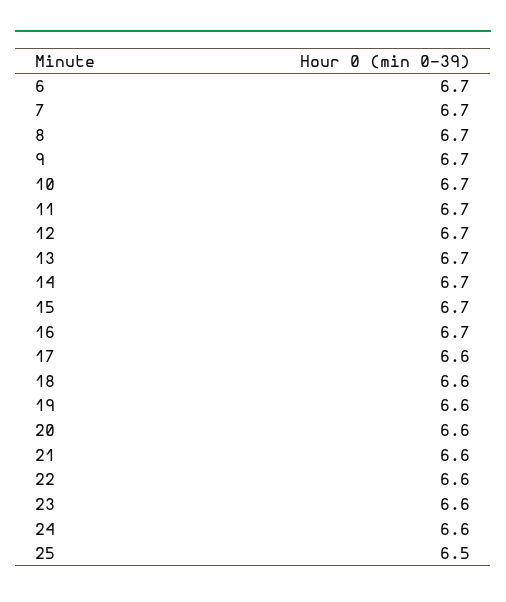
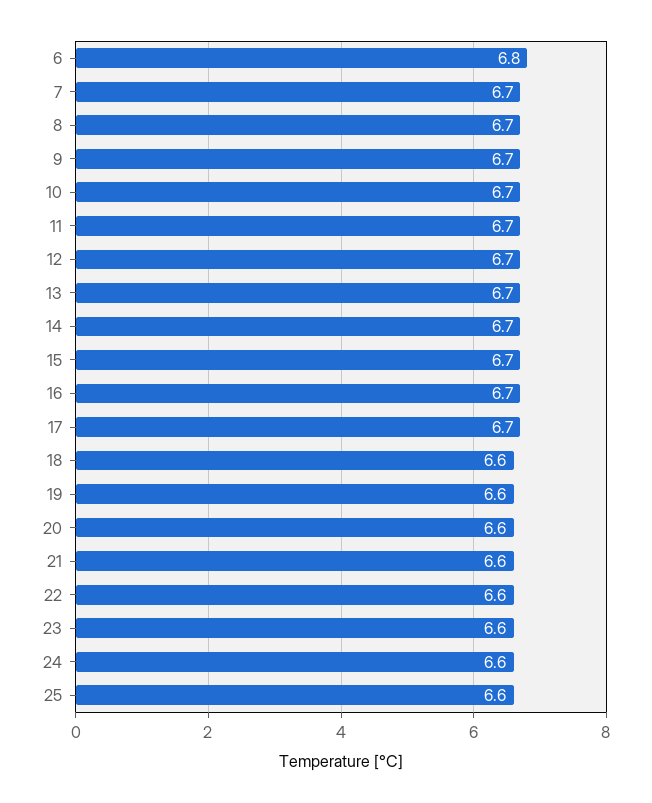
6: 6.7 -> 6.8
17: 6.6 -> 6.7
25: 6.5 -> 6.6

